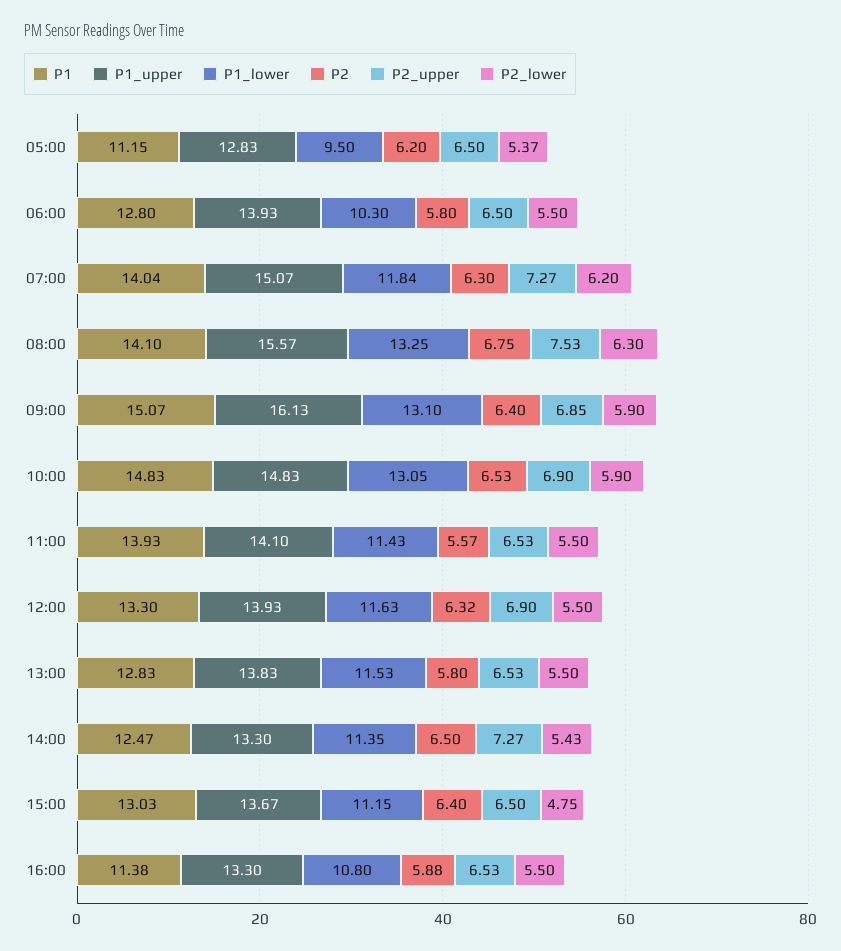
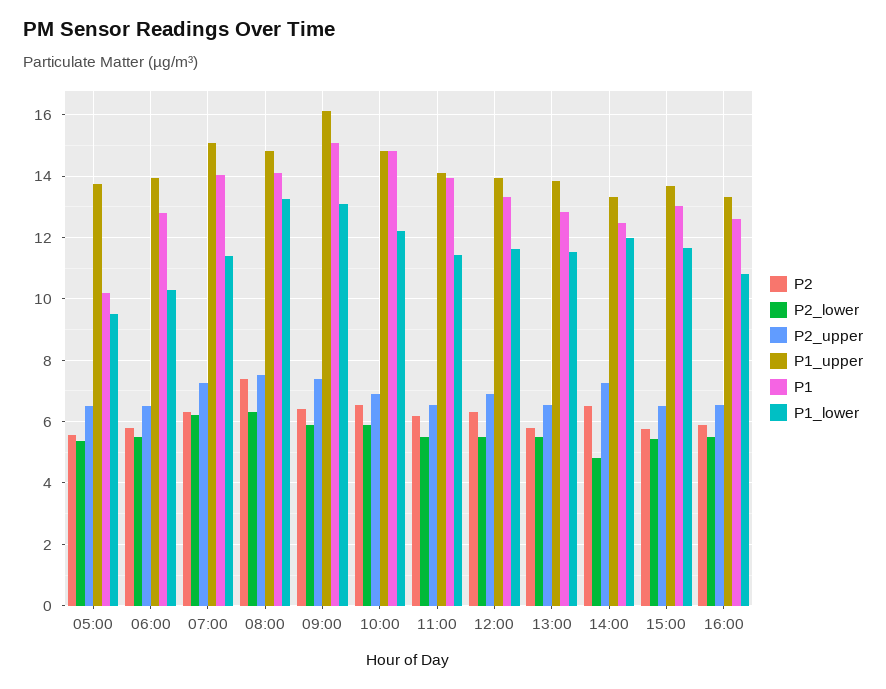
P1, 05:00: 11.15 -> 10.2
P1_upper, 05:00: 12.83 -> 13.8
P2, 05:00: 6.2 -> 5.6
P1_lower, 07:00: 11.84 -> 11.4
P1_upper, 08:00: 15.57 -> 14.8
P2, 08:00: 6.75 -> 7.4
P2_upper, 09:00: 6.85 -> 7.4
P1_lower, 10:00: 13.05 -> 12.2
P2, 11:00: 5.57 -> 6.2
P1_lower, 14:00: 11.35 -> 12
P2_lower, 14:00: 5.43 -> 4.8
P1_lower, 15:00: 11.15 -> 11.6
P2, 15:00: 6.4 -> 5.8
P2_lower, 15:00: 4.75 -> 5.4
P1, 16:00: 11.38 -> 12.6

